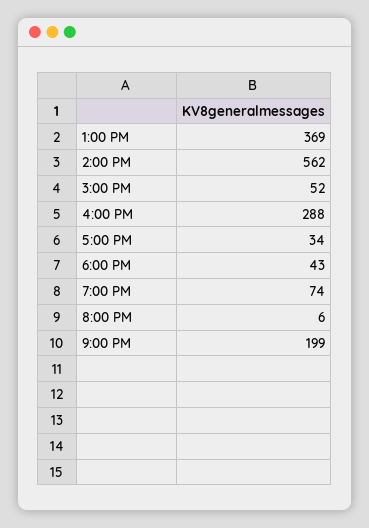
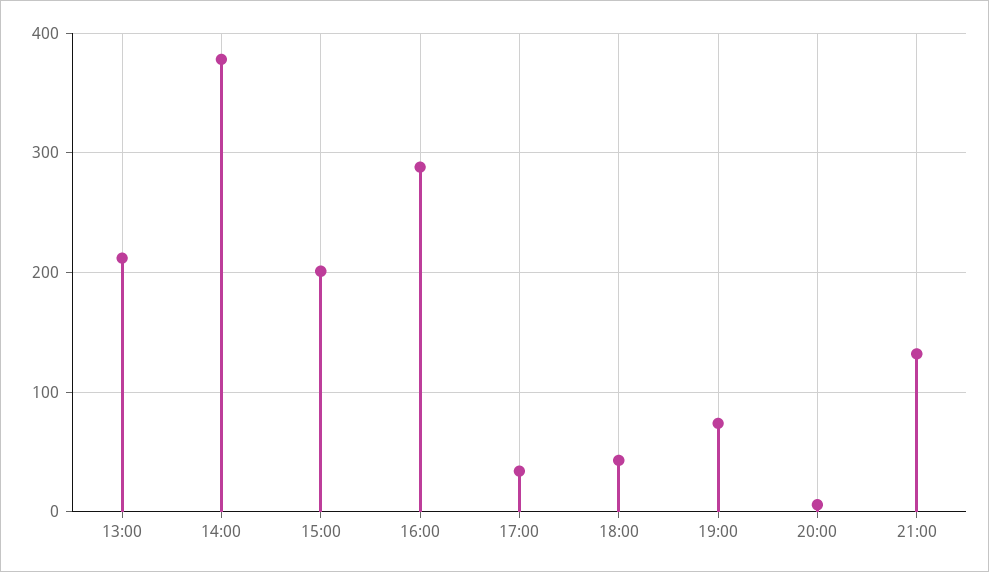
1:00 PM: 369 -> 210
2:00 PM: 562 -> 380
3:00 PM: 52 -> 200
9:00 PM: 199 -> 130

